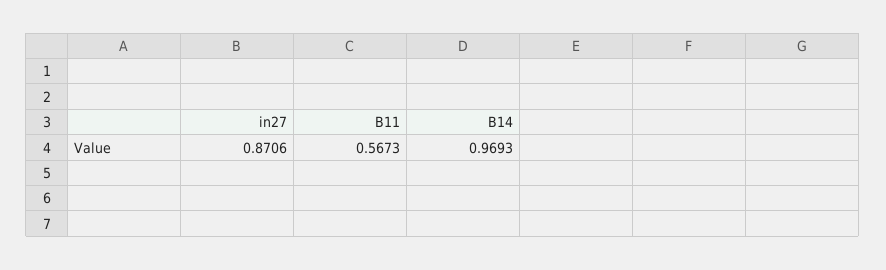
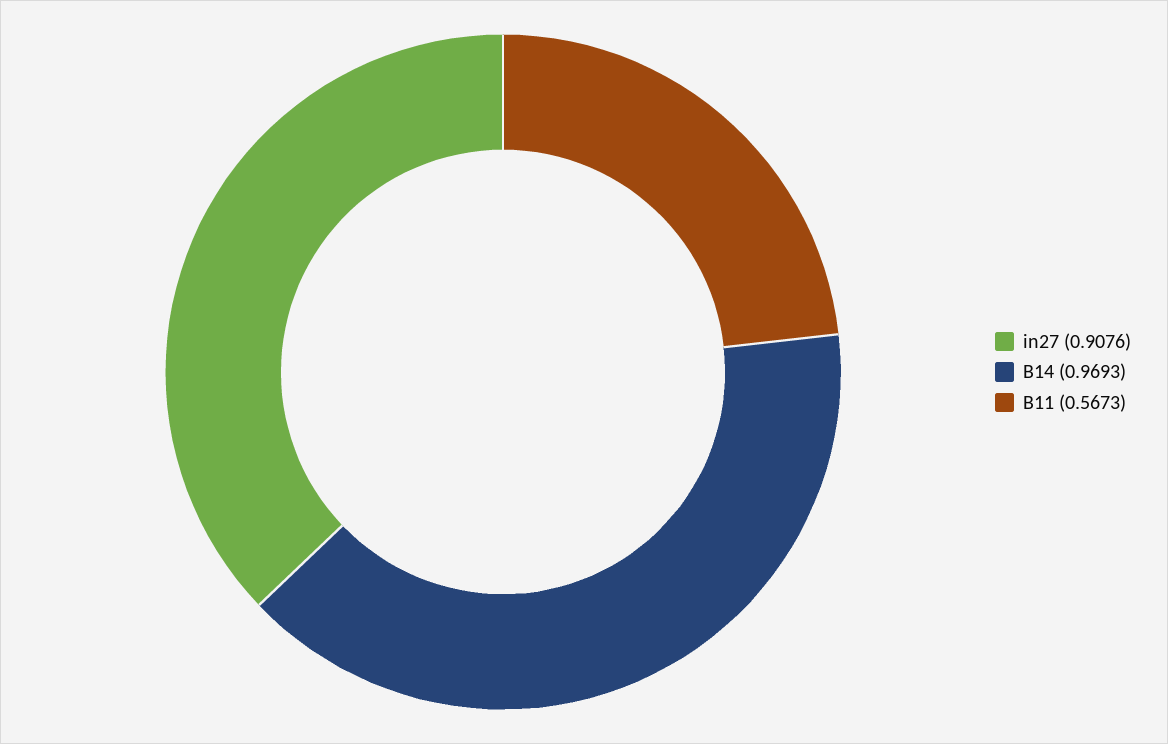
in27: 0.8706 -> 0.9076

